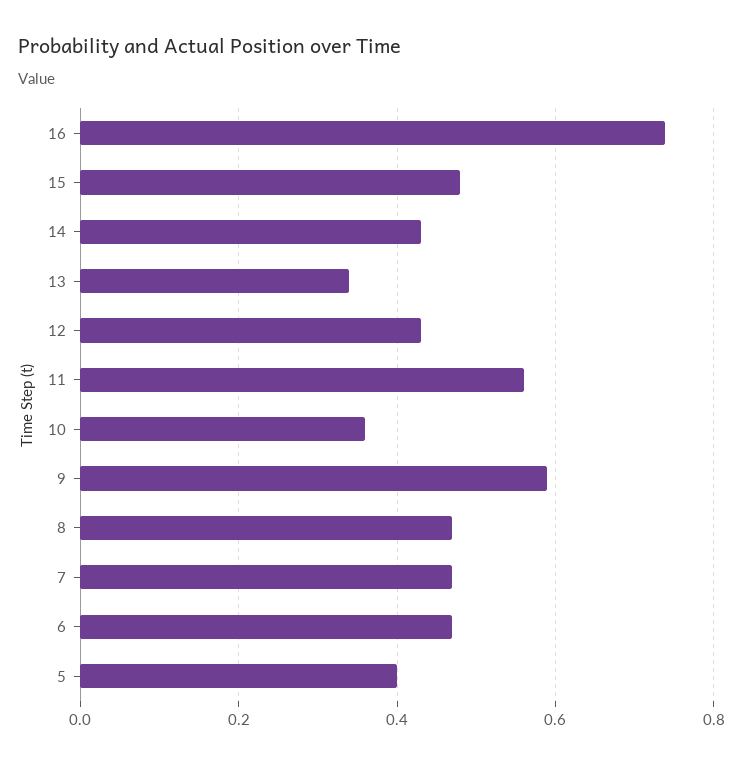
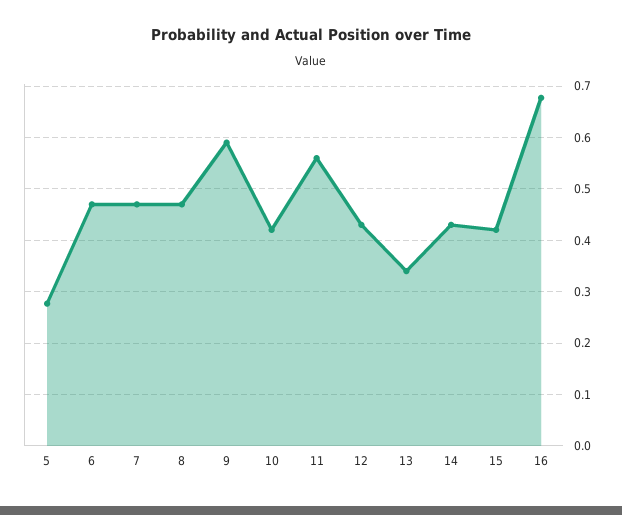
16: 0.74 -> 0.68
15: 0.48 -> 0.42
10: 0.36 -> 0.42
5: 0.4 -> 0.28

